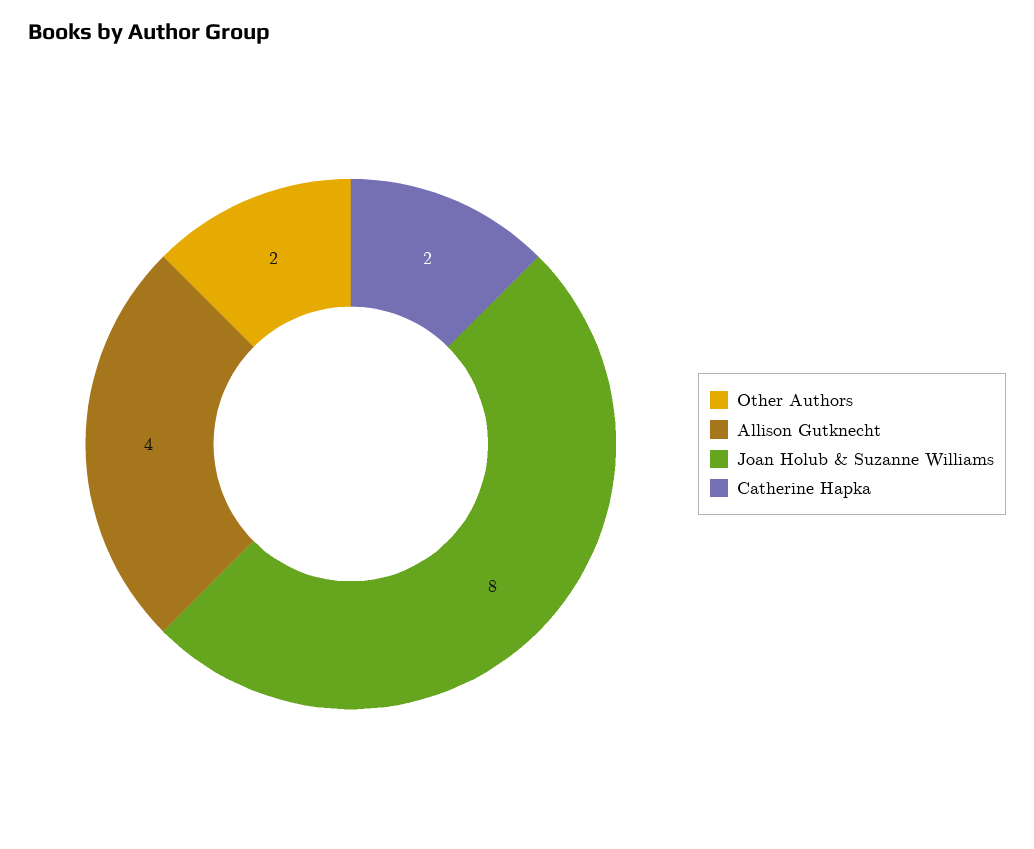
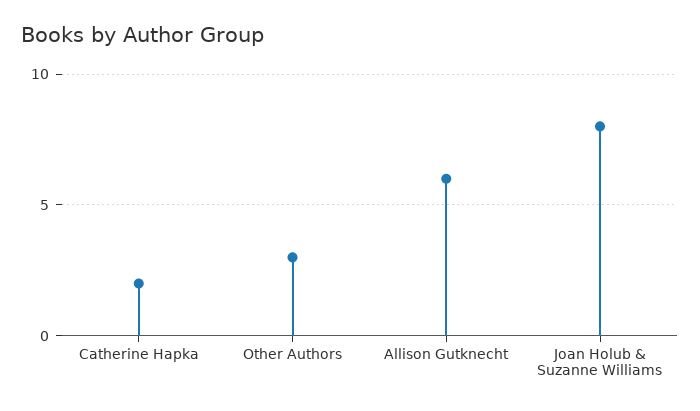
Other Authors: 2 -> 3
Allison Gutknecht: 4 -> 6

